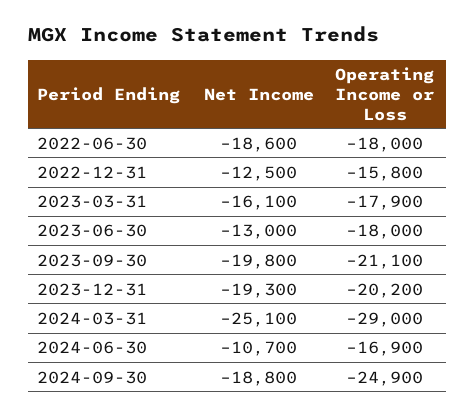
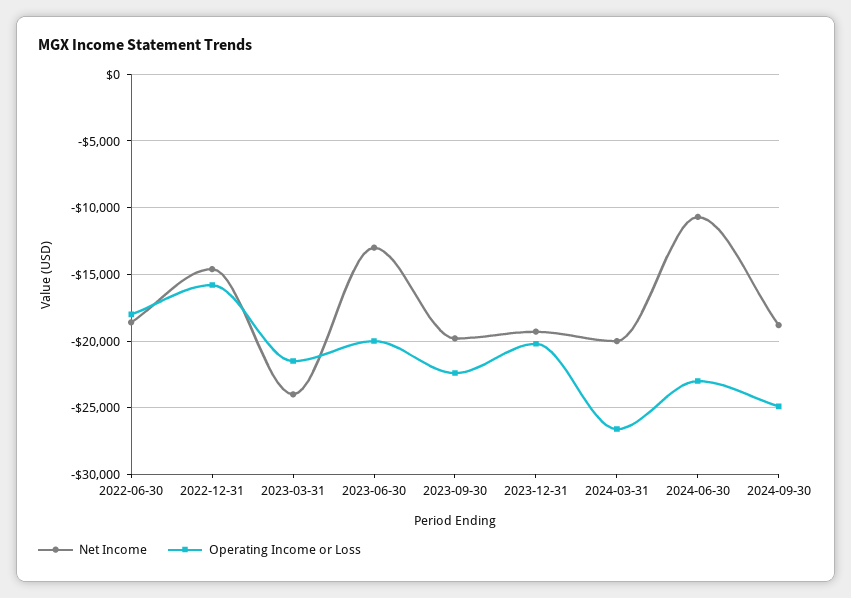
Net Income, 2022-12-31: -12500 -> -14500
Net Income, 2023-03-31: -16100 -> -24000
Operating Income or Loss, 2023-03-31: -17900 -> -21500
Operating Income or Loss, 2023-06-30: -18000 -> -20000
Operating Income or Loss, 2023-09-30: -21100 -> -22500
Net Income, 2024-03-31: -25100 -> -20000
Operating Income or Loss, 2024-03-31: -29000 -> -26500
Operating Income or Loss, 2024-06-30: -16900 -> -23000

